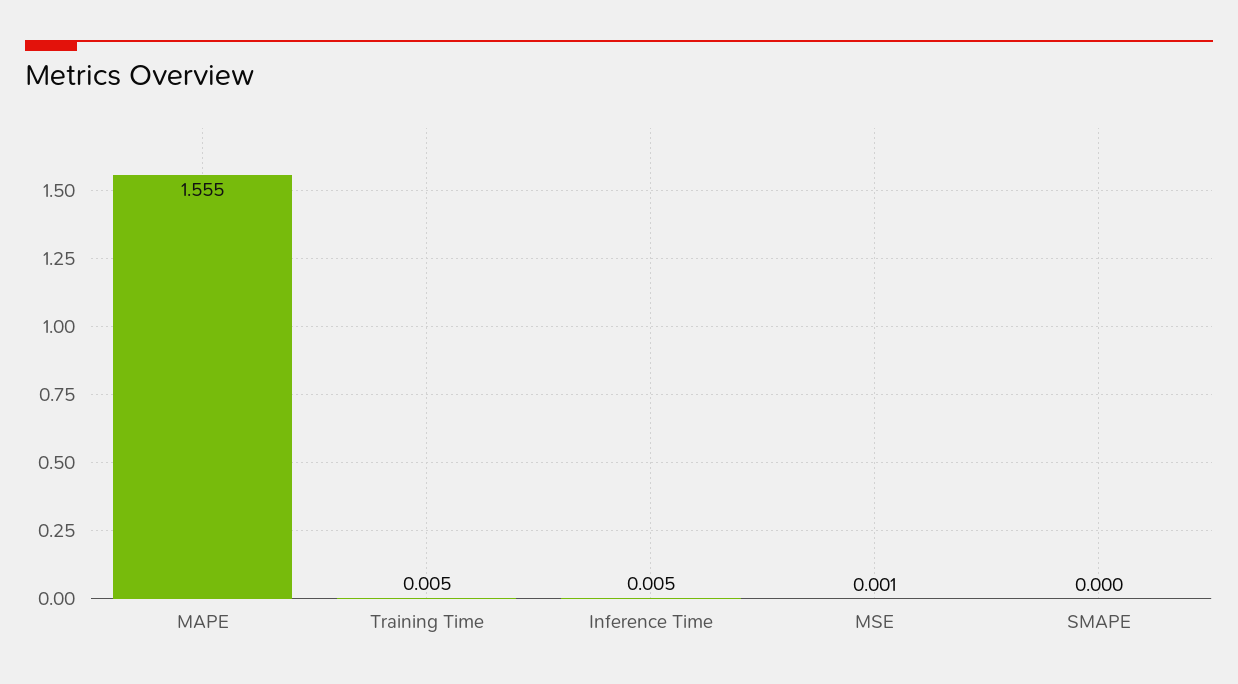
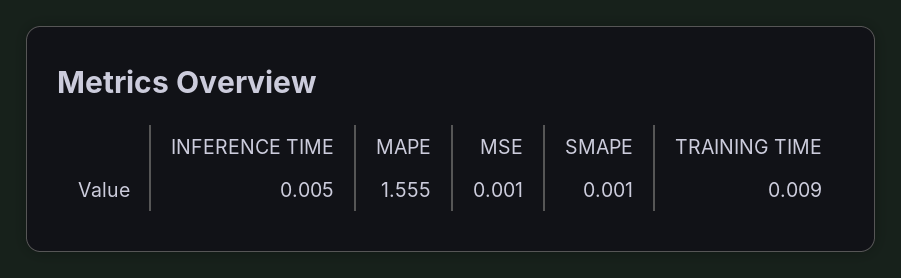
Training Time: 0.005 -> 0.009
SMAPE: 0 -> 0.001

